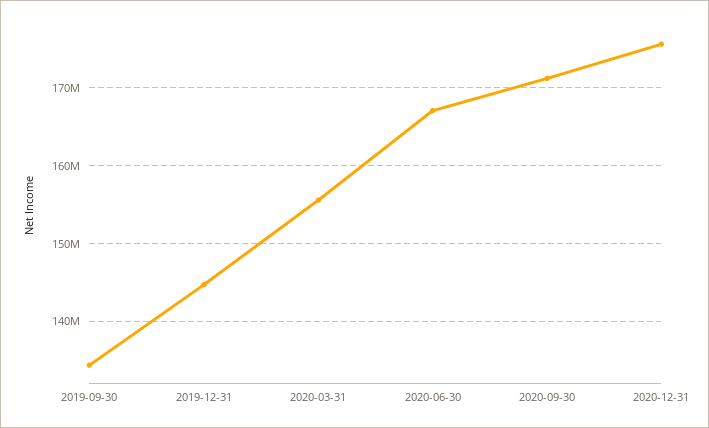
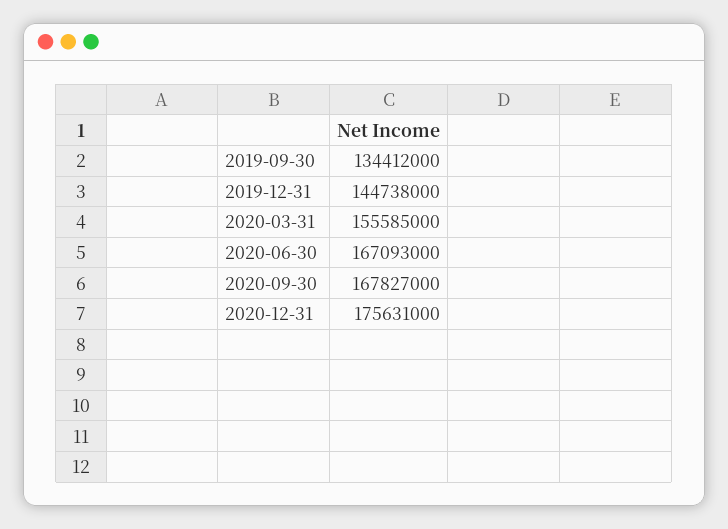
2020-09-30: 171000000 -> 167827000

